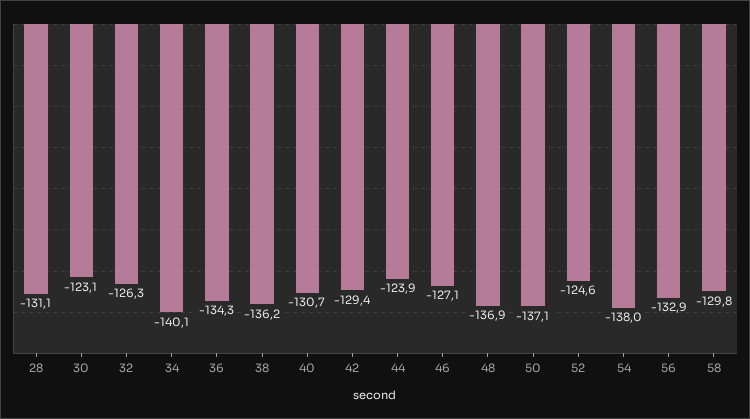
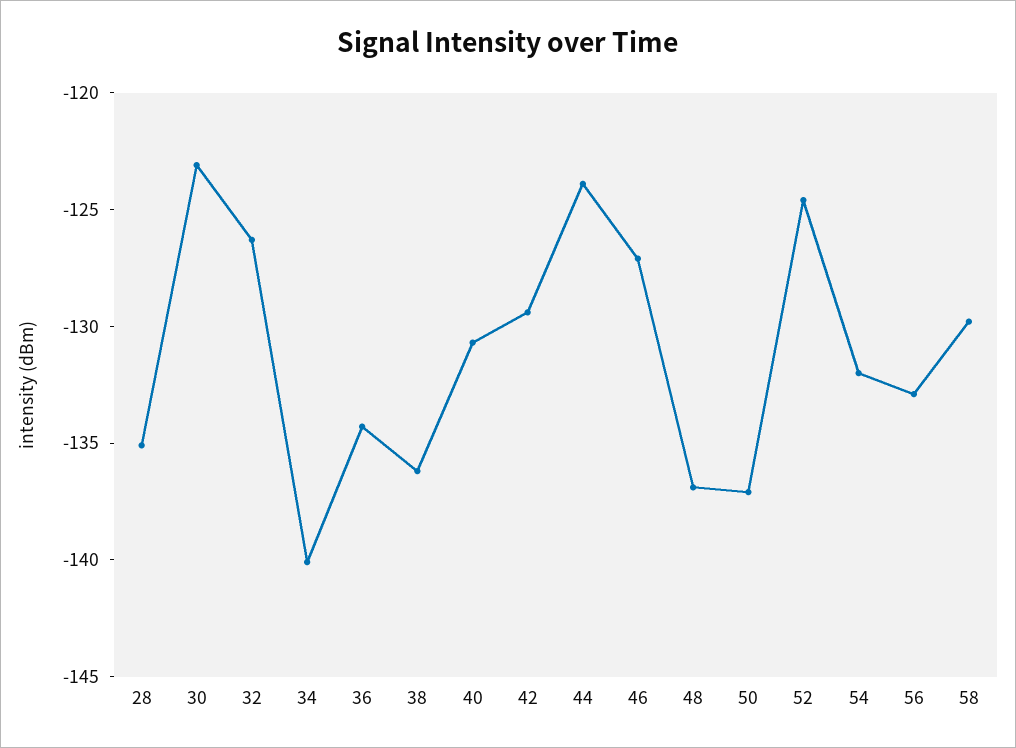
28: -131.1 -> -135
54: -138 -> -132

